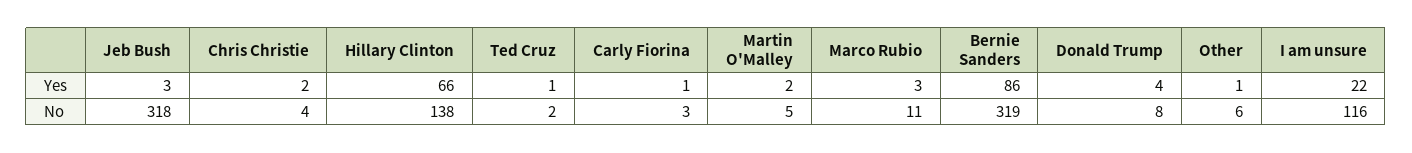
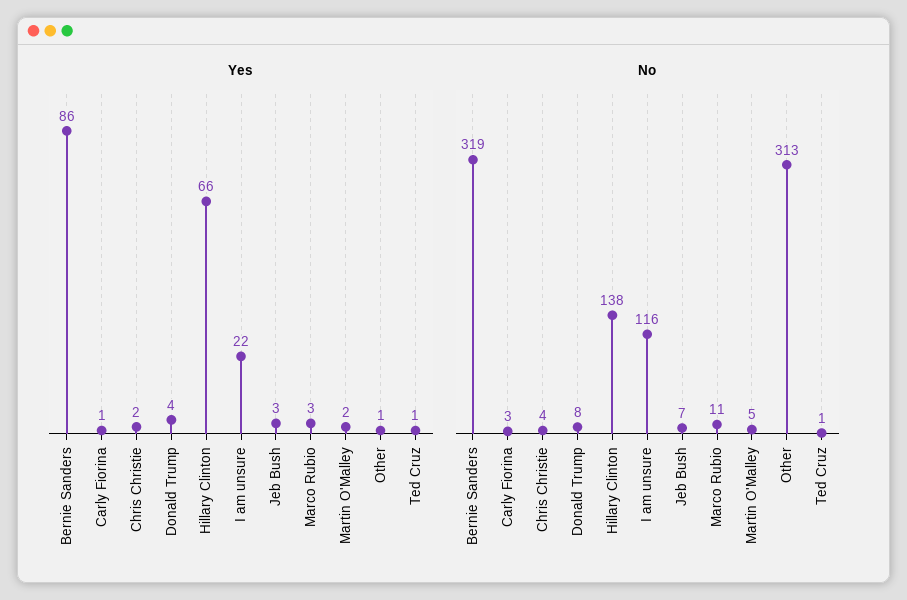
No, Jeb Bush: 318 -> 7
No, Ted Cruz: 2 -> 1
No, Other: 6 -> 313

